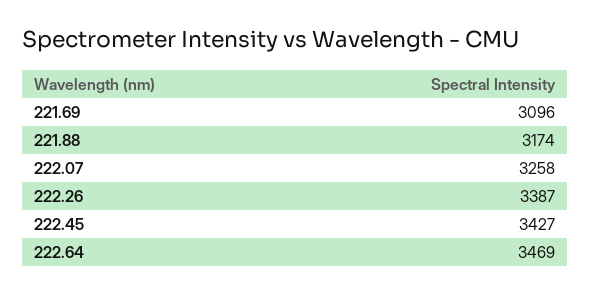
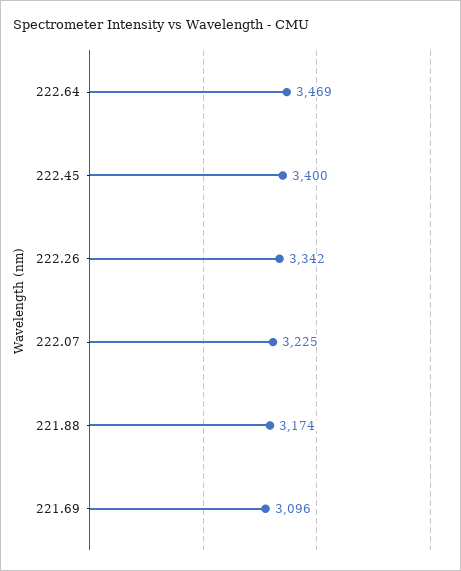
222.07: 3258 -> 3225
222.26: 3387 -> 3342
222.45: 3427 -> 3400

